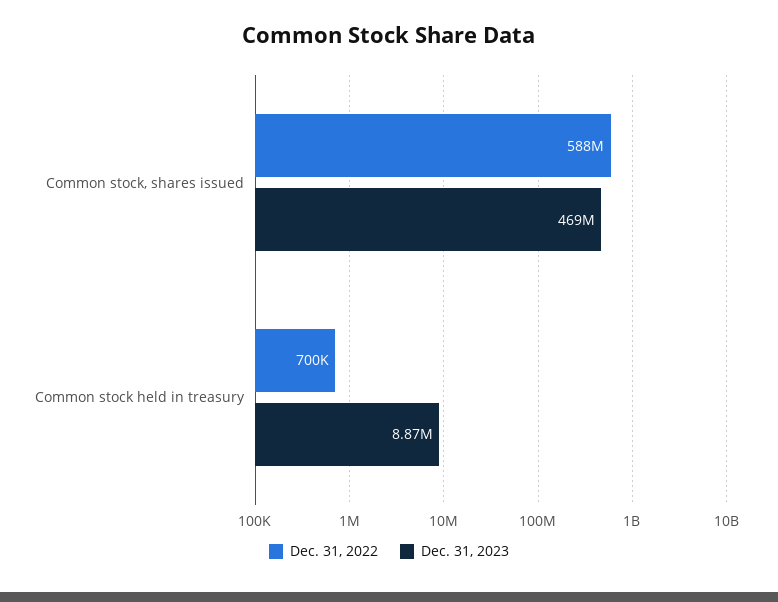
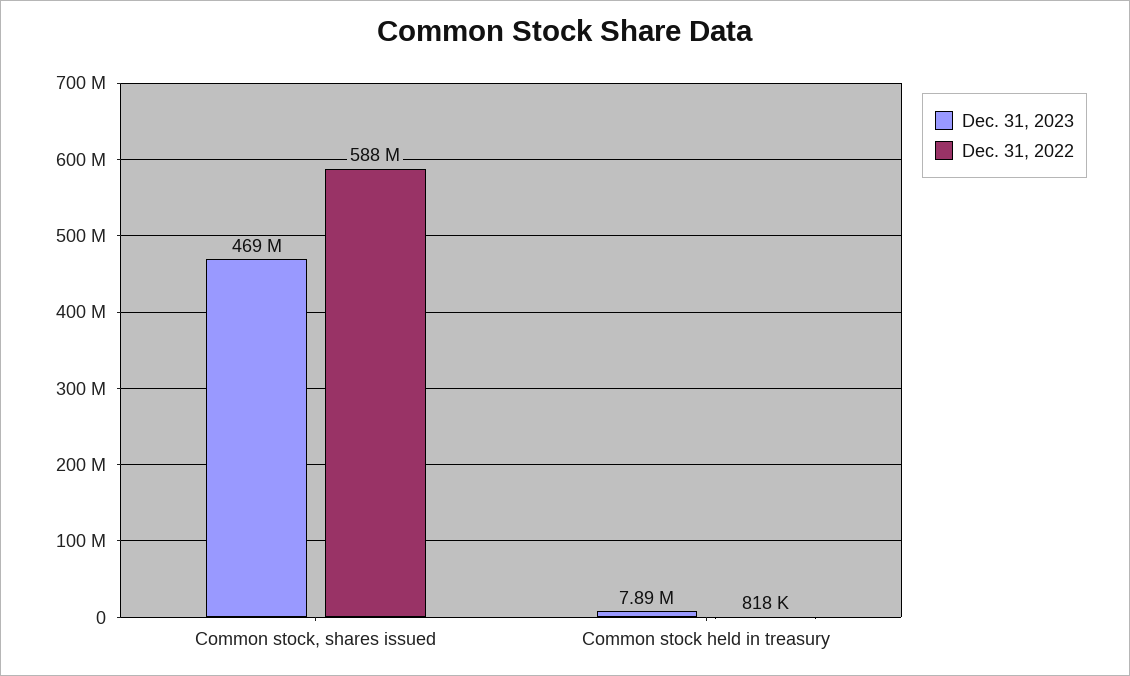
Dec. 31, 2022, Common stock held in treasury: 700000 -> 818000
Dec. 31, 2023, Common stock held in treasury: 8870000 -> 7890000

